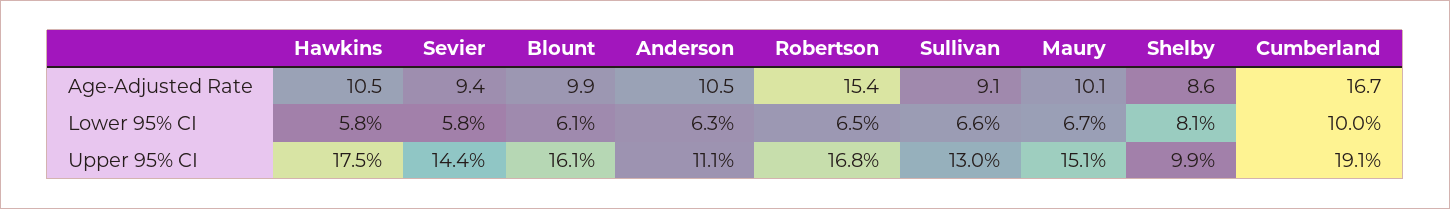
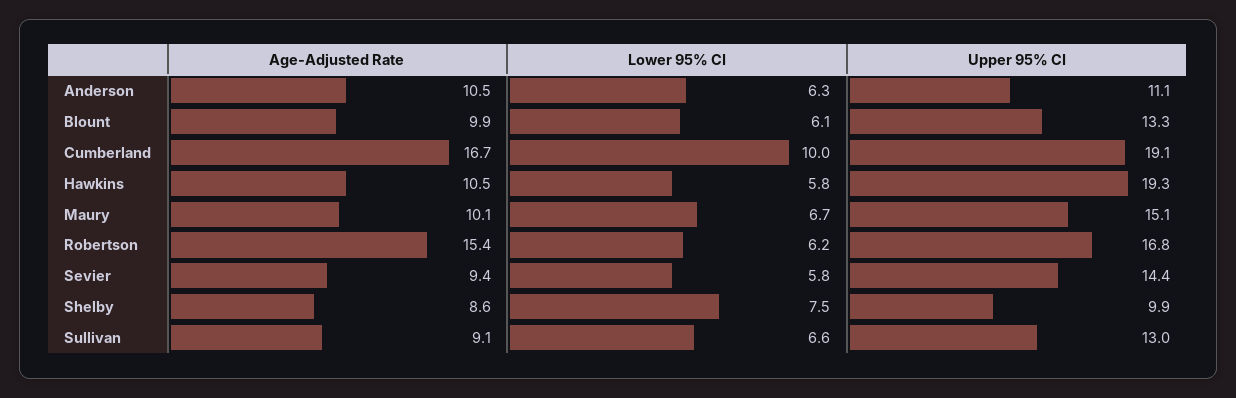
Robertson, Lower 95% CI: 6.5 -> 6.2
Shelby, Lower 95% CI: 8.1 -> 7.5
Hawkins, Upper 95% CI: 17.5 -> 19.3
Blount, Upper 95% CI: 16.1 -> 13.3

